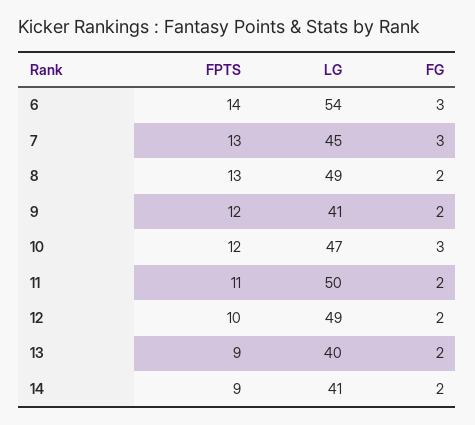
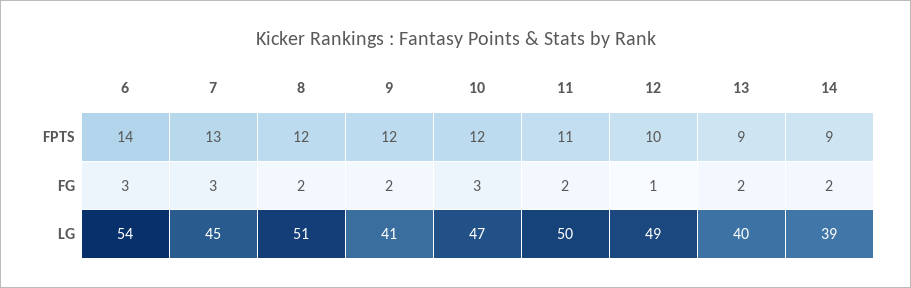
FPTS, 8: 13 -> 12
LG, 8: 49 -> 51
FG, 12: 2 -> 1
LG, 14: 41 -> 39

